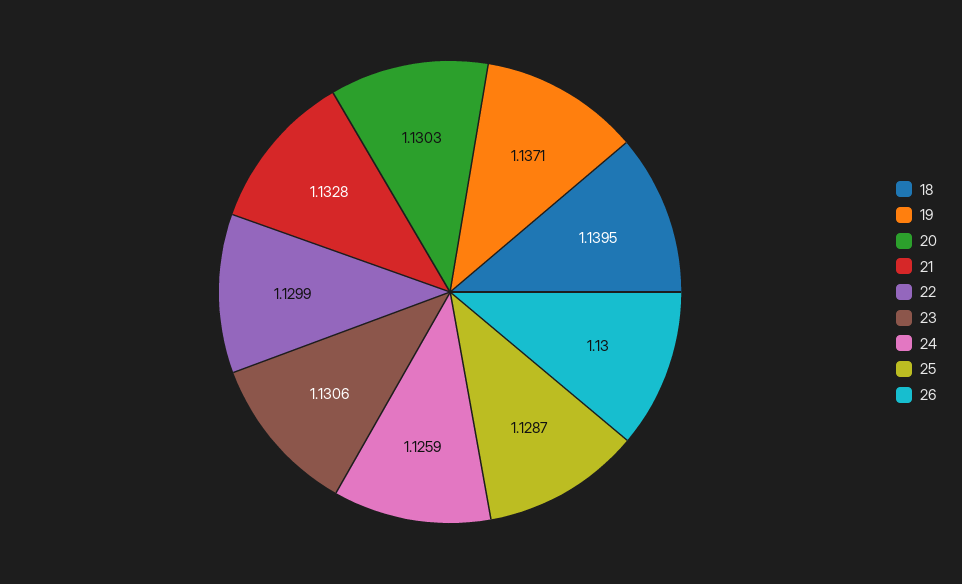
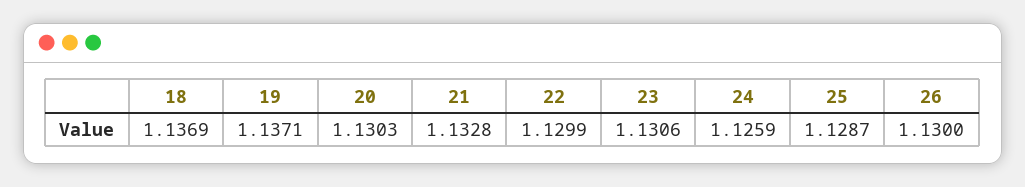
18: 1.1395 -> 1.1369

